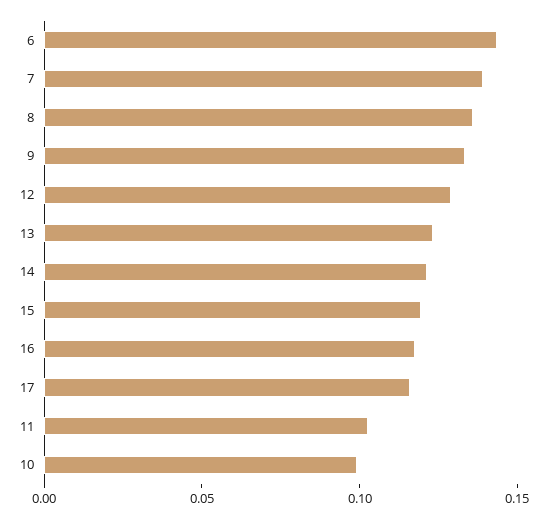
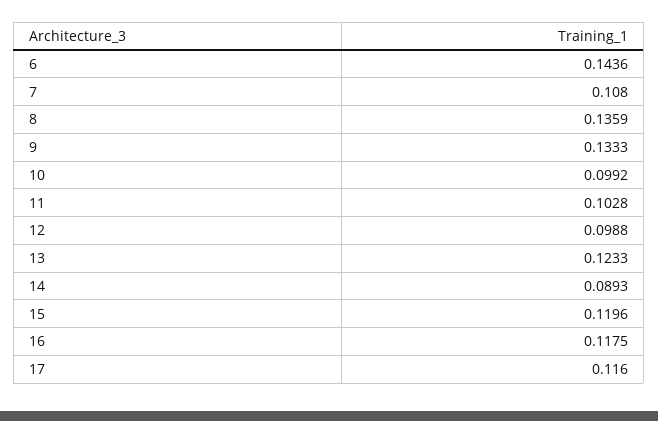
7: 0.14 -> 0.108
12: 0.13 -> 0.0988
14: 0.12 -> 0.0893

